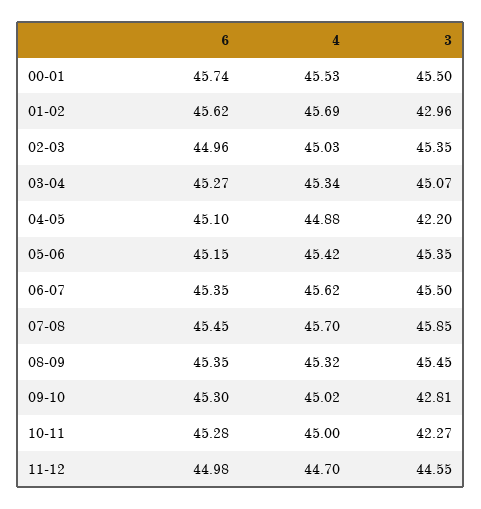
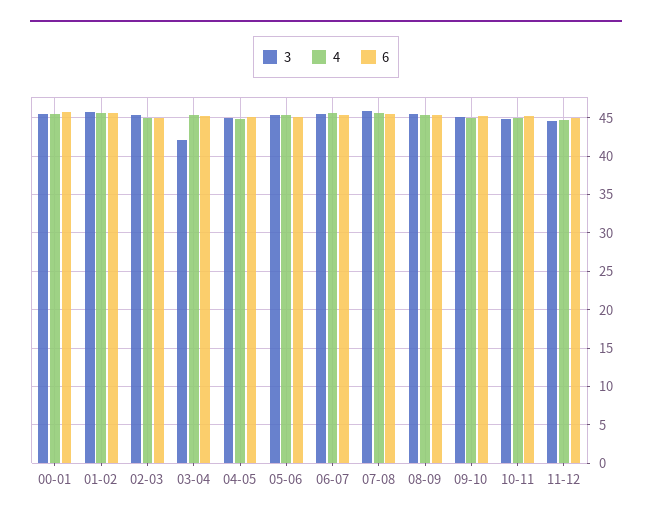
3, 01-02: 42.96 -> 46
3, 03-04: 45.07 -> 42
3, 04-05: 42.2 -> 45
3, 09-10: 42.81 -> 45
3, 10-11: 42.27 -> 45

